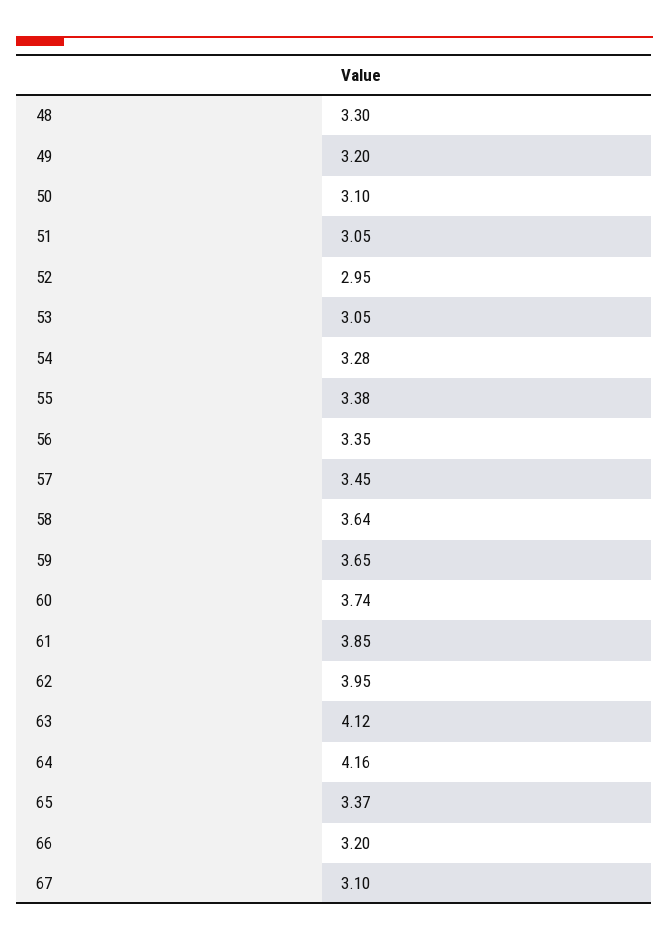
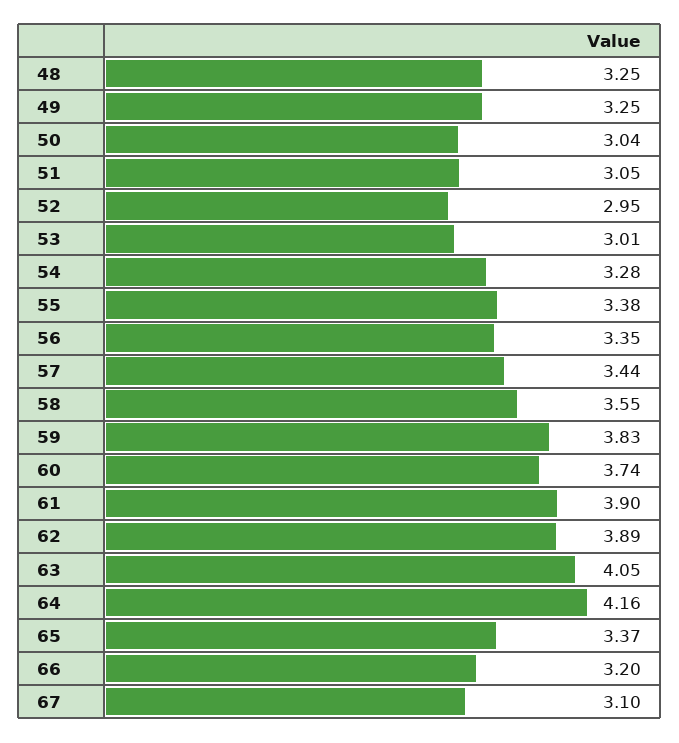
48: 3.3 -> 3.25
49: 3.2 -> 3.25
50: 3.1 -> 3.04
53: 3.05 -> 3.01
57: 3.45 -> 3.44
58: 3.64 -> 3.55
59: 3.65 -> 3.83
61: 3.85 -> 3.9
62: 3.95 -> 3.89
63: 4.12 -> 4.05

